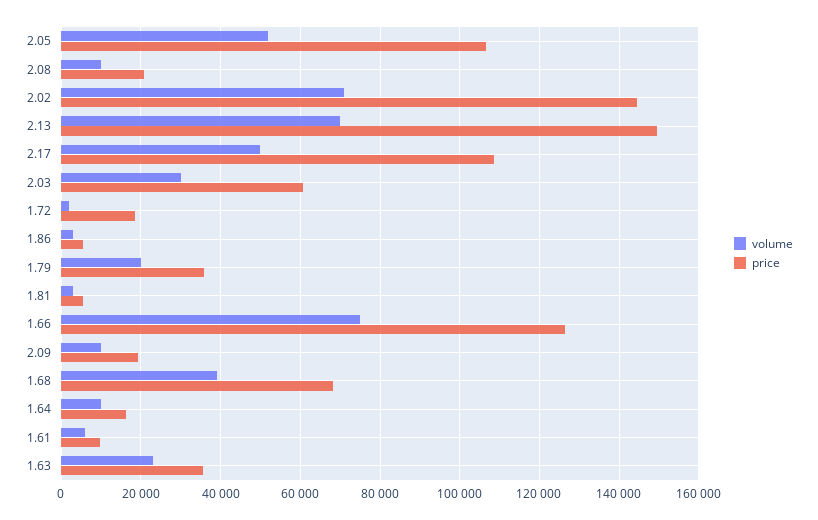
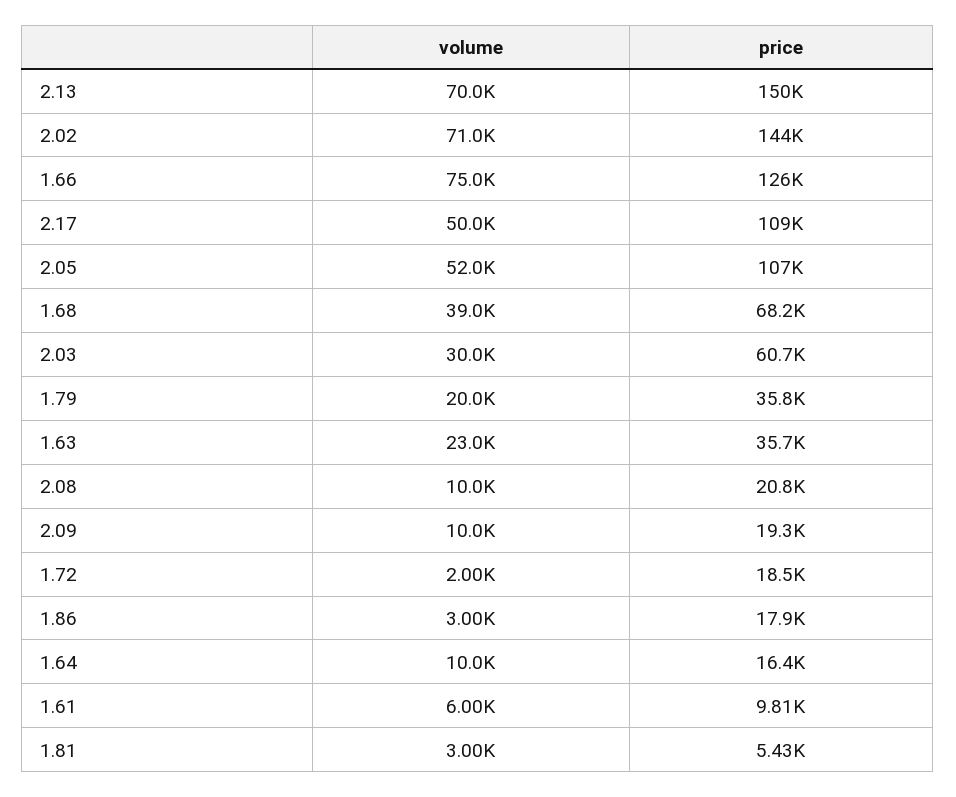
price, 1.86: 6000 -> 17900

